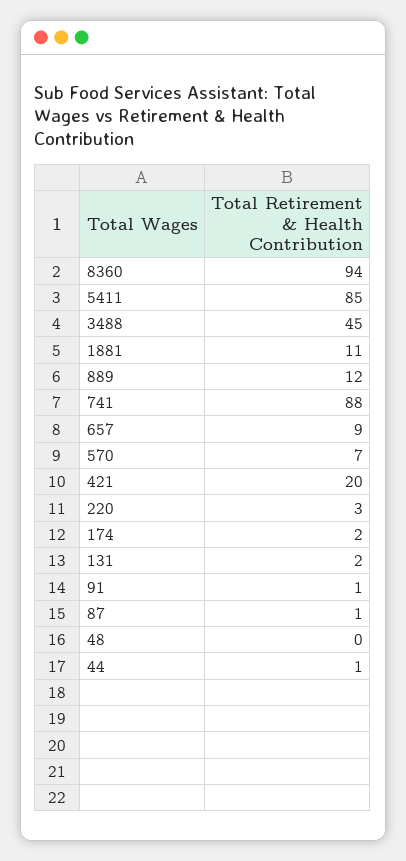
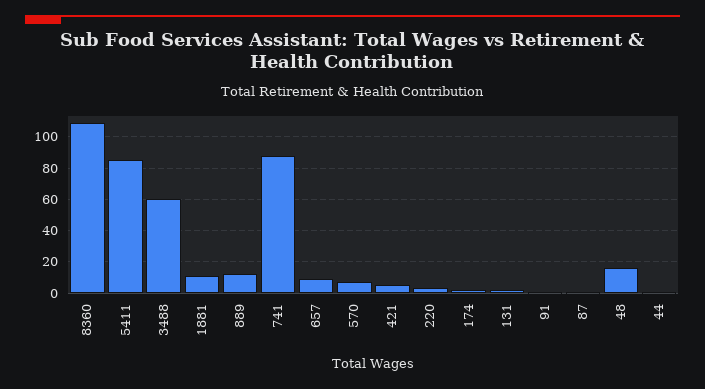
8360: 94 -> 110
3488: 45 -> 60
421: 20 -> 5
48: 0 -> 15

